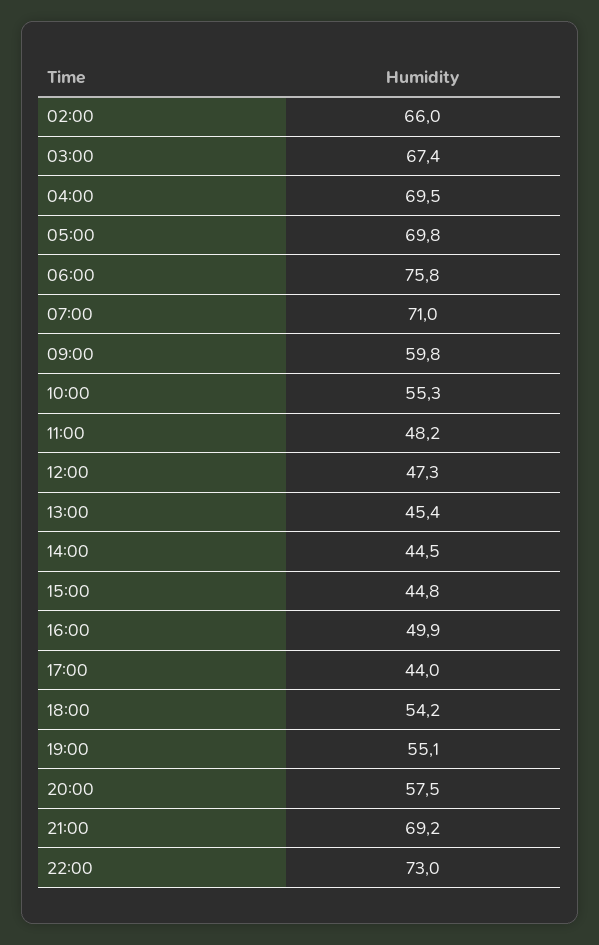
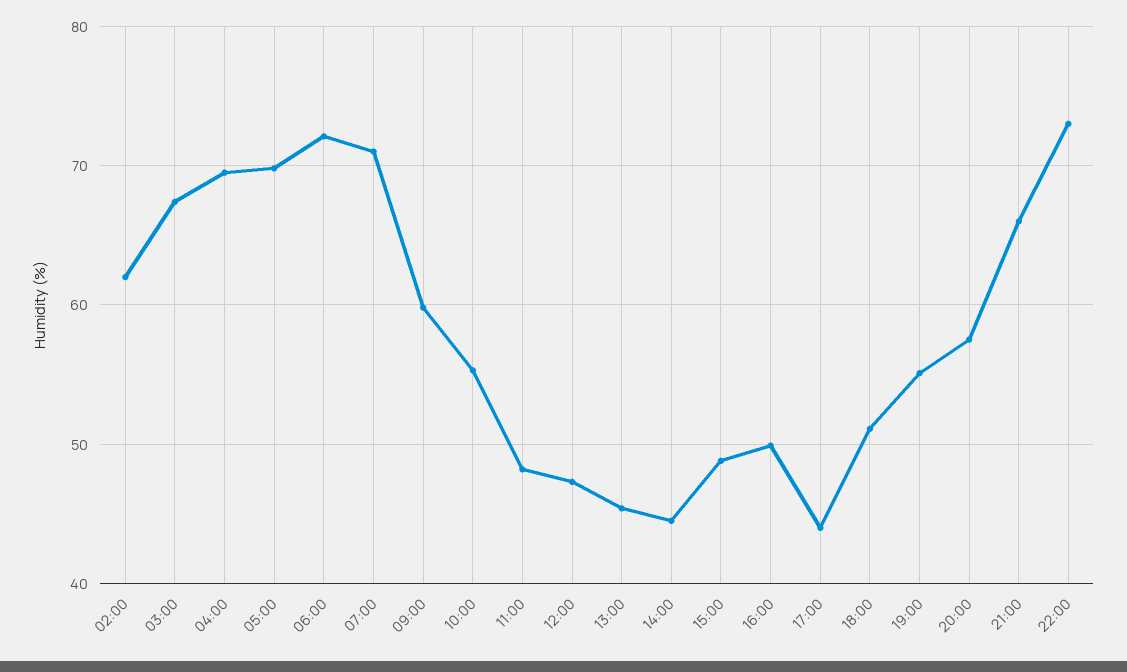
02:00: 66 -> 62
06:00: 75.8 -> 72
15:00: 44.8 -> 49
18:00: 54.2 -> 51
21:00: 69.2 -> 66

